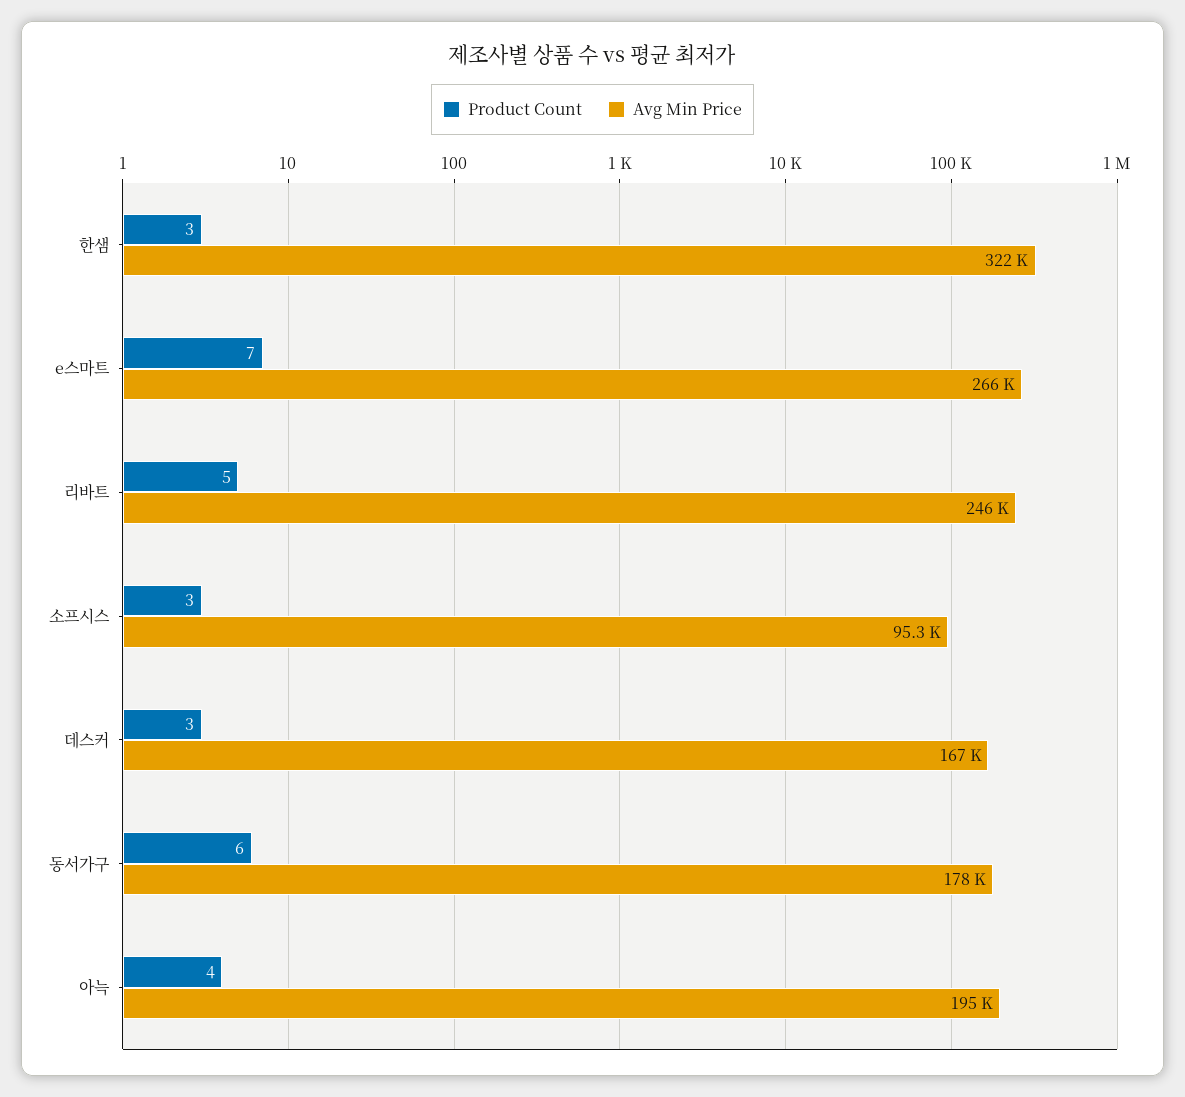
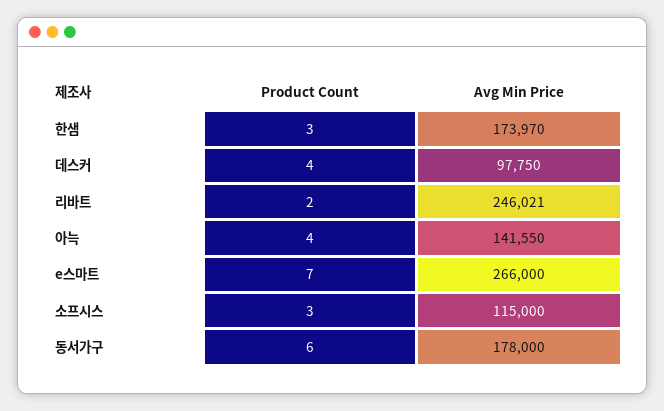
Avg Min Price, 한샘: 322000 -> 173970
Product Count, 리바트: 5 -> 2
Avg Min Price, 소프시스: 95300 -> 115000
Product Count, 데스커: 3 -> 4
Avg Min Price, 데스커: 167000 -> 97750
Avg Min Price, 아늑: 195000 -> 141550

